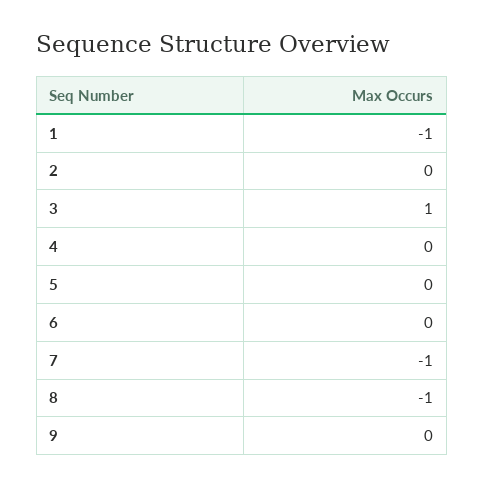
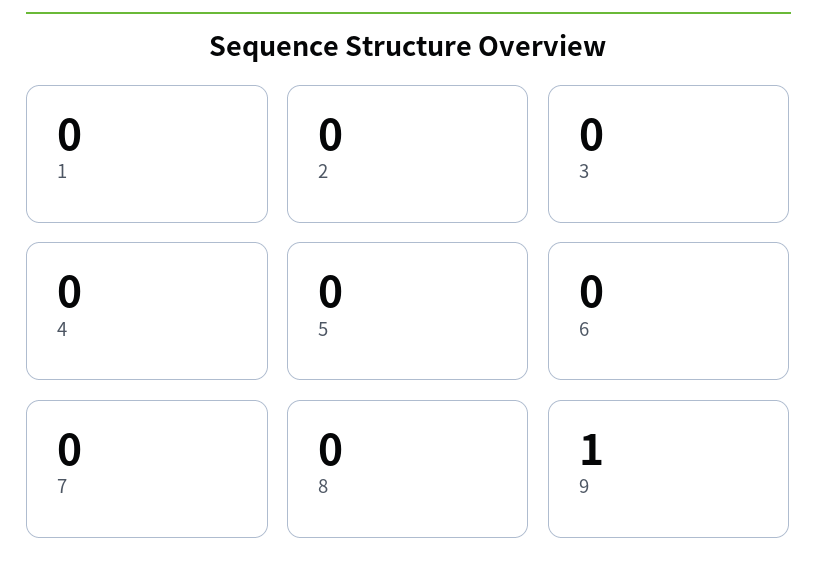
1: -1 -> 0
3: 1 -> 0
7: -1 -> 0
8: -1 -> 0
9: 0 -> 1

